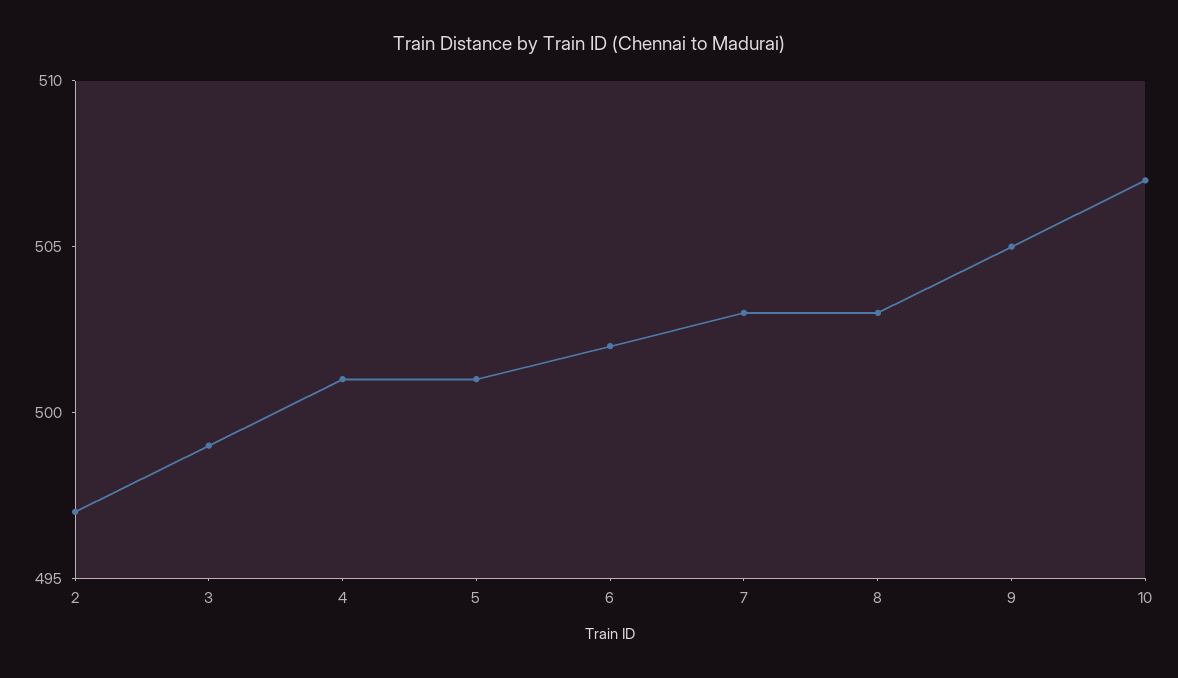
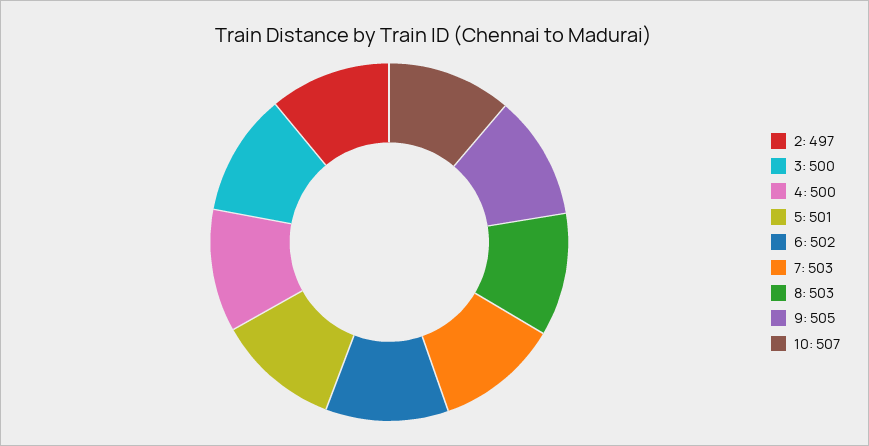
3: 499 -> 500
4: 501 -> 500

